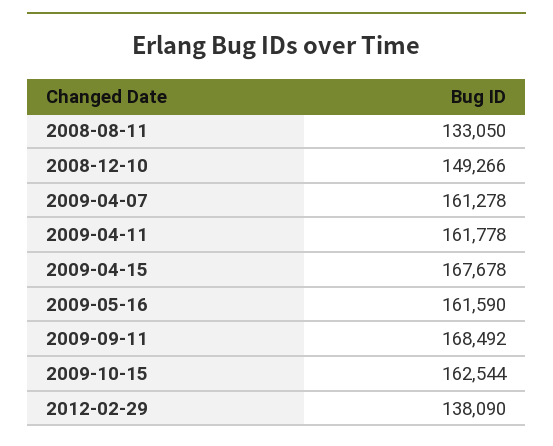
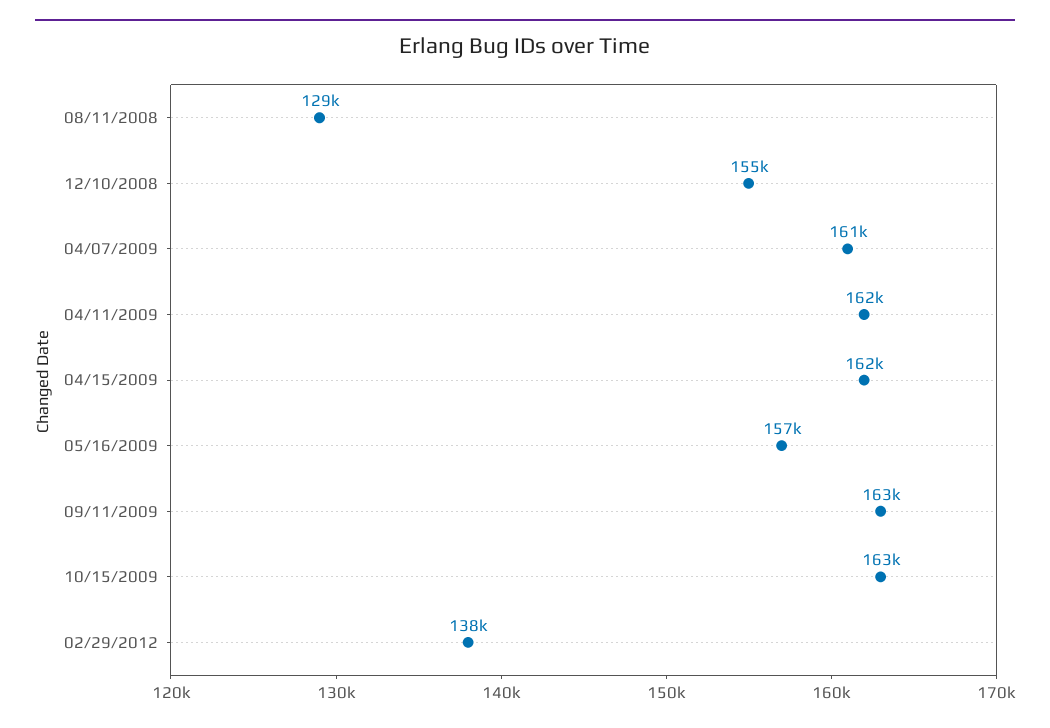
2008-08-11: 133050 -> 129000
2008-12-10: 149266 -> 155000
2009-04-15: 167678 -> 162000
2009-05-16: 161590 -> 157000
2009-09-11: 168492 -> 163000

